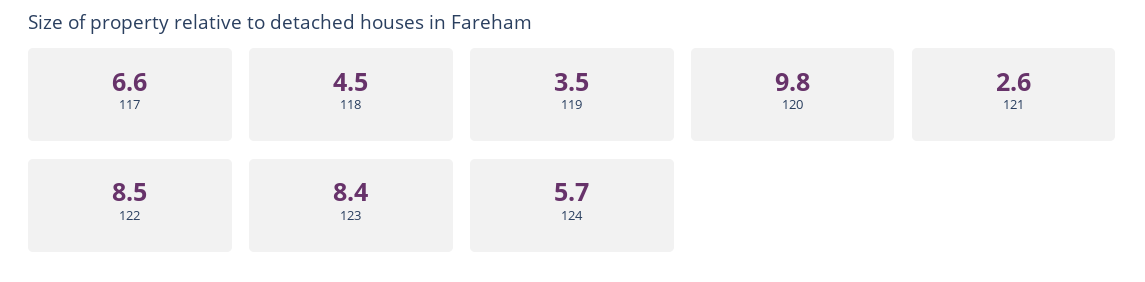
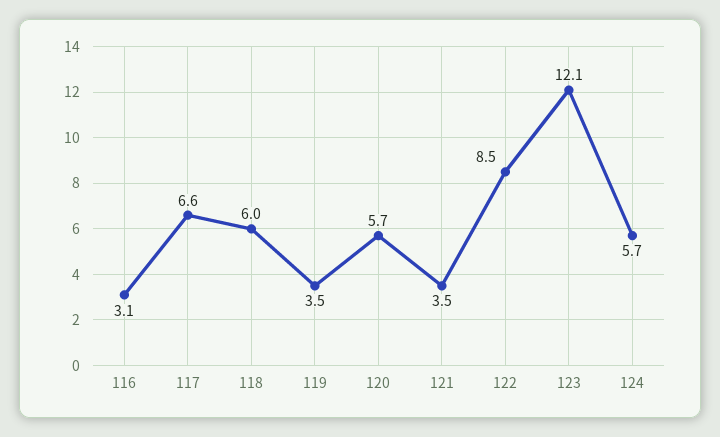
118: 4.5 -> 6
120: 9.8 -> 5.7
121: 2.6 -> 3.5
123: 8.4 -> 12.1
116: none -> 3.1

